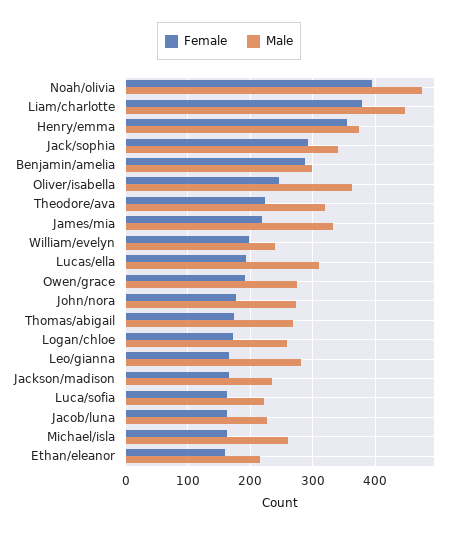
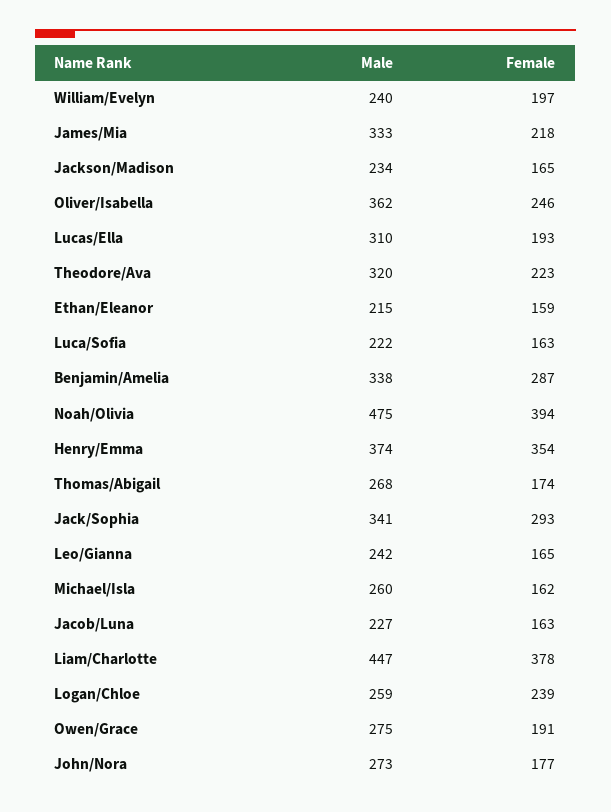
Male, Benjamin/amelia: 300 -> 338
Female, Logan/chloe: 170 -> 239
Male, Leo/gianna: 280 -> 242

